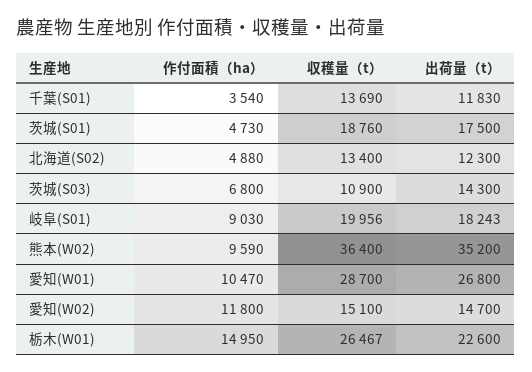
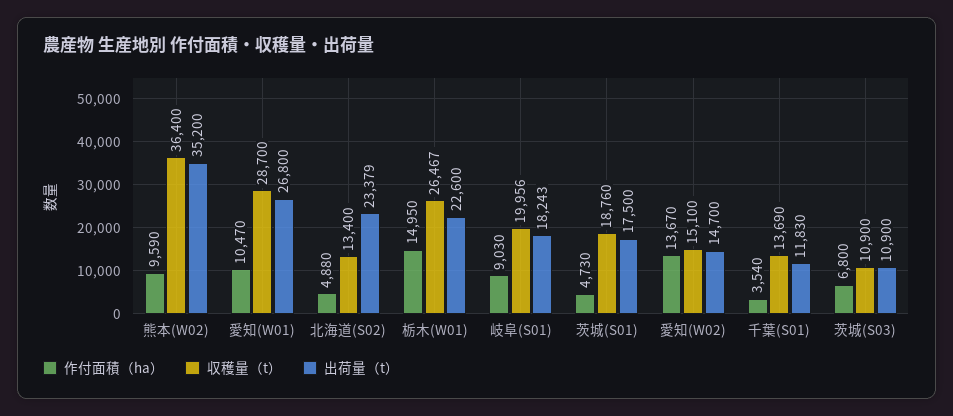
出荷量（t）, 北海道(S02): 12300 -> 23379
出荷量（t）, 茨城(S03): 14300 -> 10900
作付面積（ha）, 愛知(W02): 11800 -> 13670

